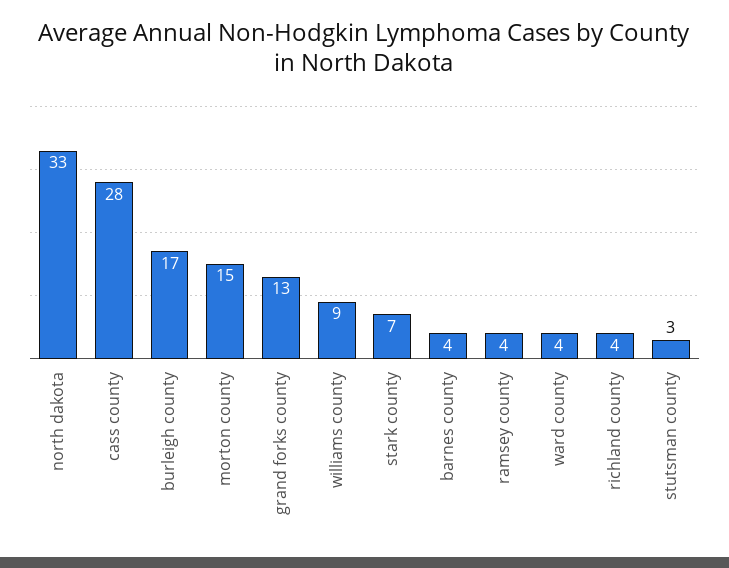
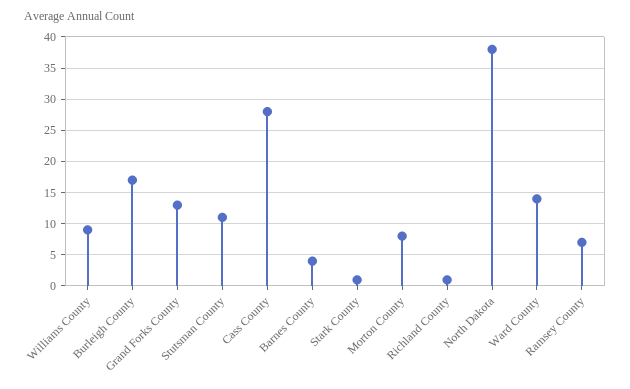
north dakota: 33 -> 38
morton county: 15 -> 8
stark county: 7 -> 1
ramsey county: 4 -> 7
ward county: 4 -> 14
richland county: 4 -> 1
stutsman county: 3 -> 11

